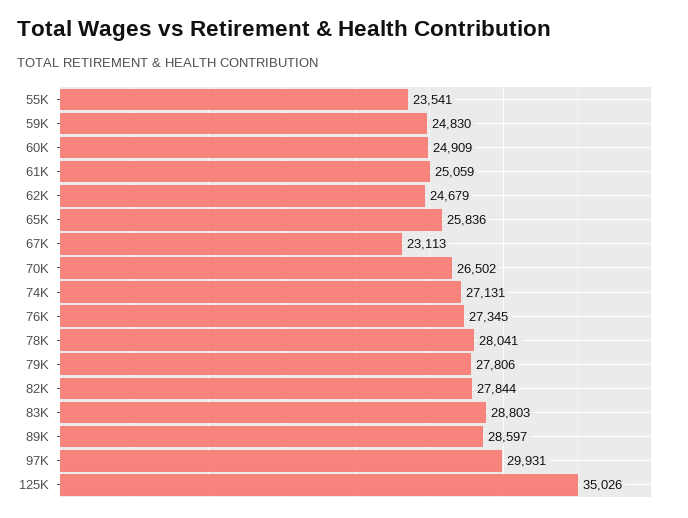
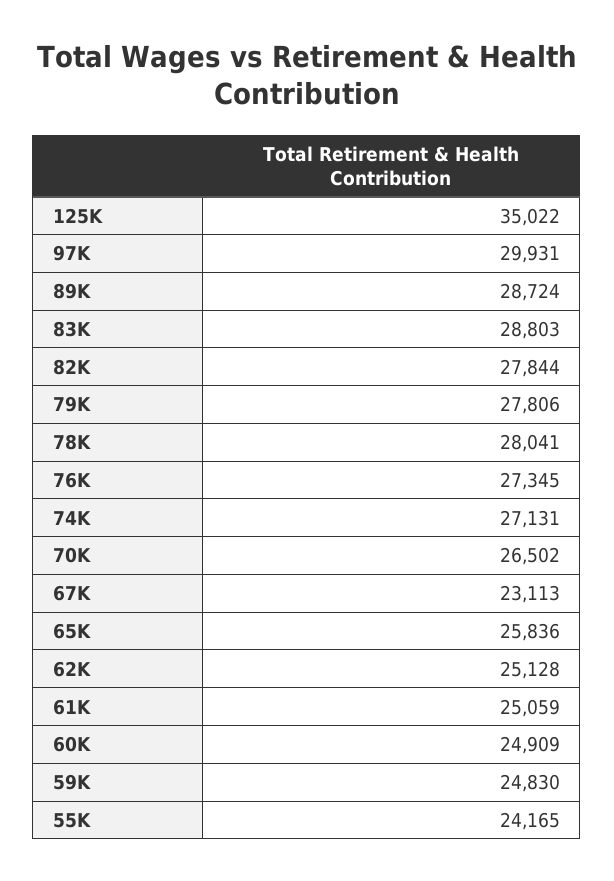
55K: 23541 -> 24165
62K: 24679 -> 25128
89K: 28597 -> 28724
125K: 35026 -> 35022

